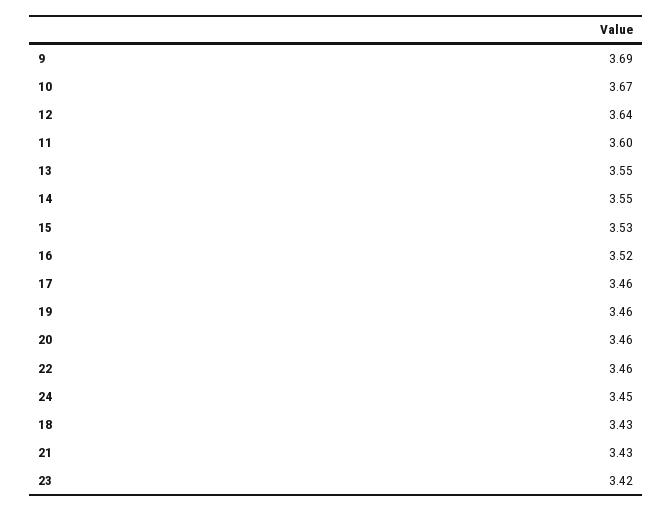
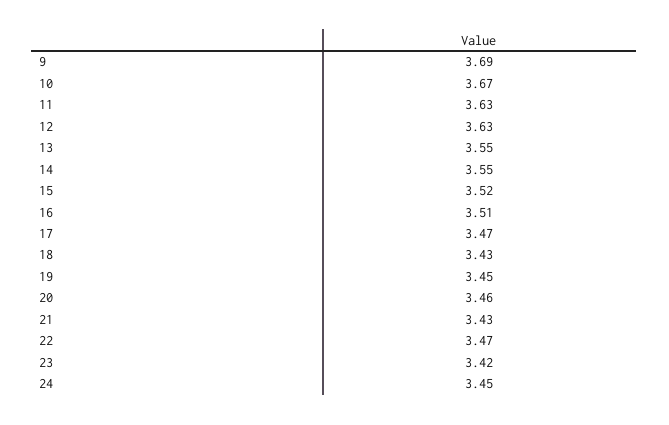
12: 3.64 -> 3.63
11: 3.6 -> 3.63
15: 3.53 -> 3.52
16: 3.52 -> 3.51
17: 3.46 -> 3.47
19: 3.46 -> 3.45
22: 3.46 -> 3.47

